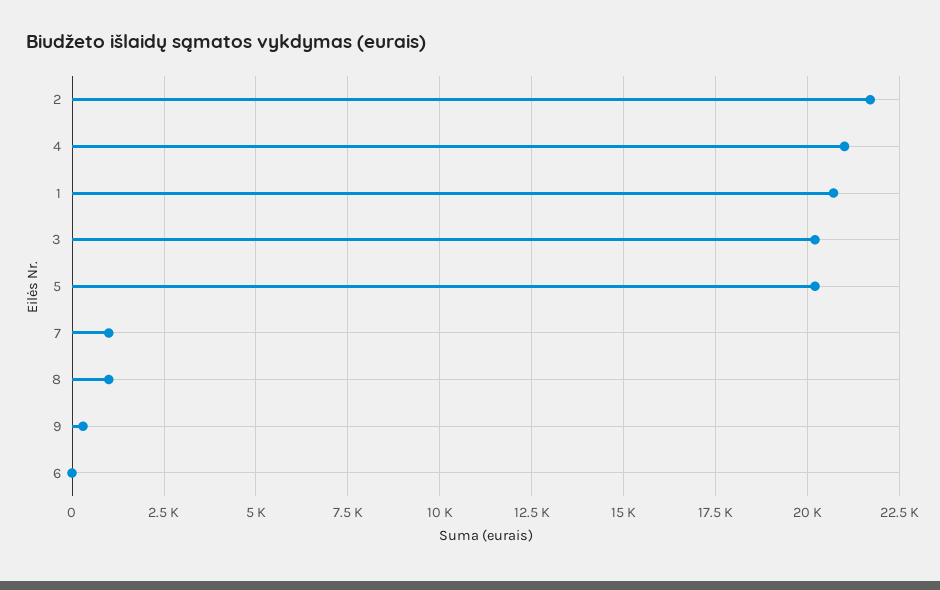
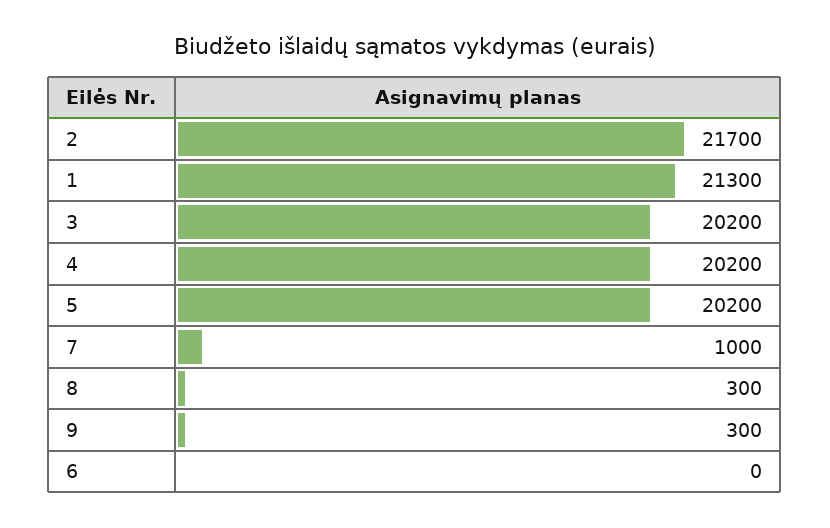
4: 21000 -> 20200
1: 20750 -> 21300
8: 1000 -> 300

